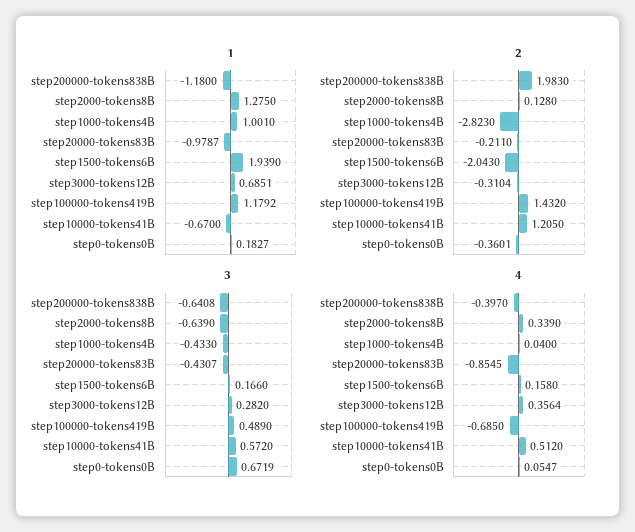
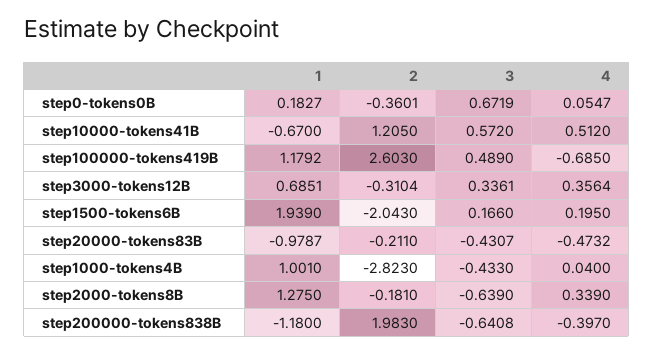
2, step2000-tokens8B: 0.128 -> -0.181
2, step100000-tokens419B: 1.432 -> 2.603
3, step3000-tokens12B: 0.282 -> 0.3361
4, step20000-tokens83B: -0.8545 -> -0.4732
4, step1500-tokens6B: 0.158 -> 0.195

